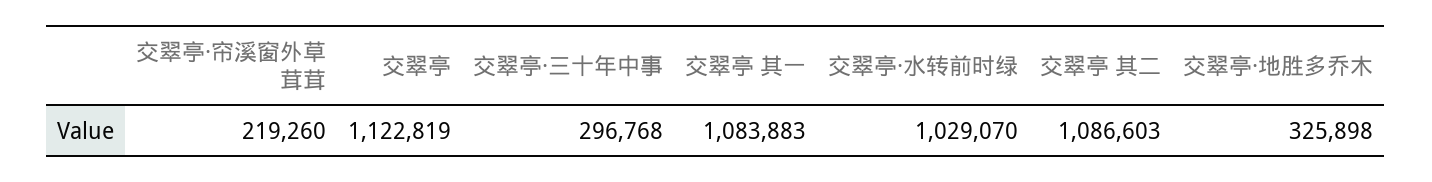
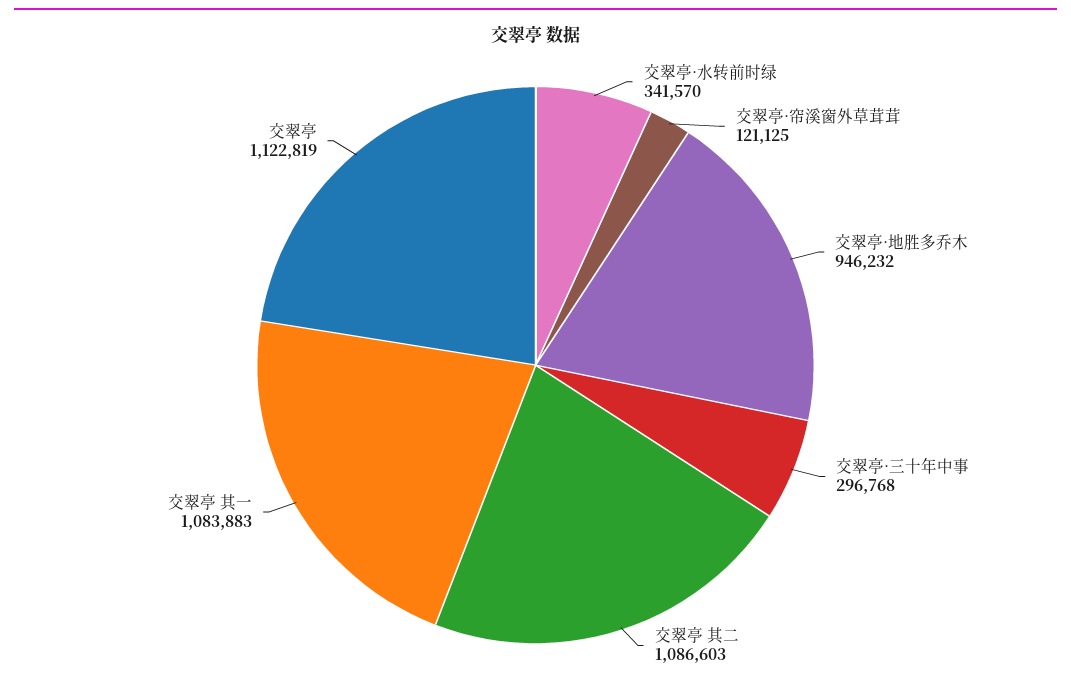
交翠亭·帘溪窗外草茸茸: 219260 -> 121125
交翠亭·水转前时绿: 1029070 -> 341570
交翠亭·地胜多乔木: 325898 -> 946232

